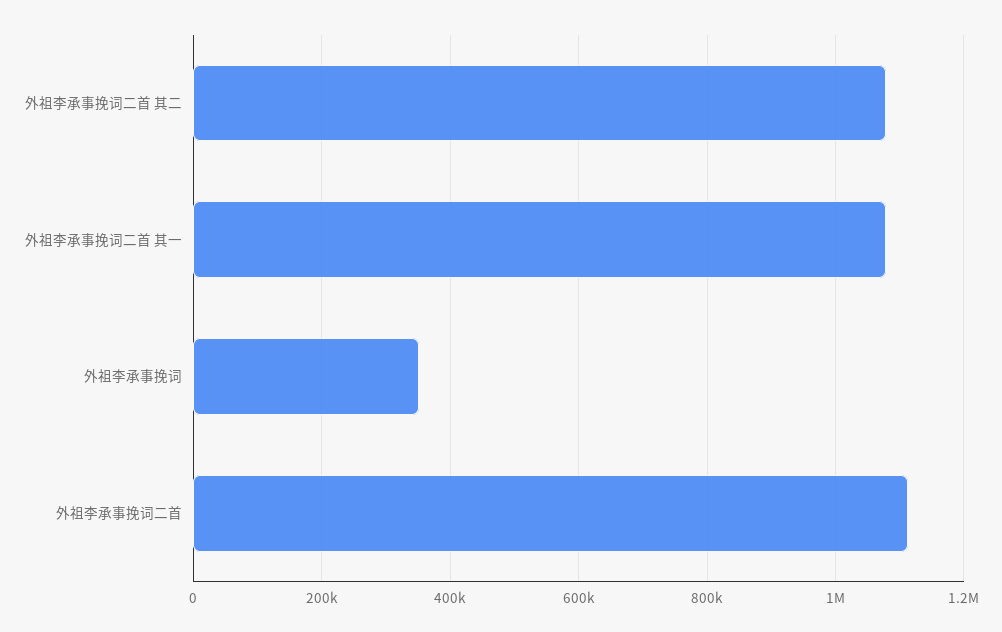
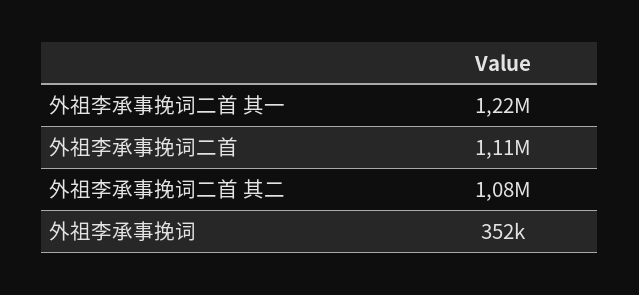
外祖李承事挽词二首 其一: 1080000 -> 1220000

